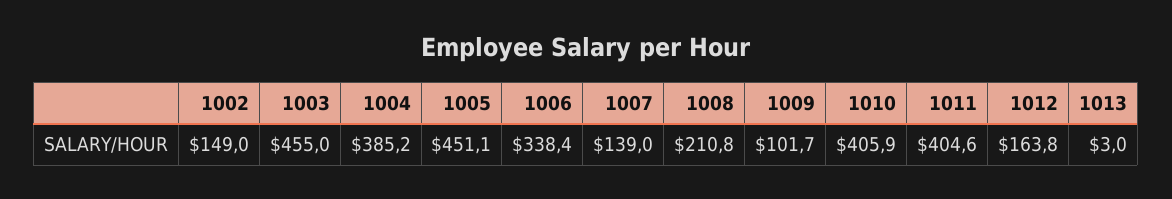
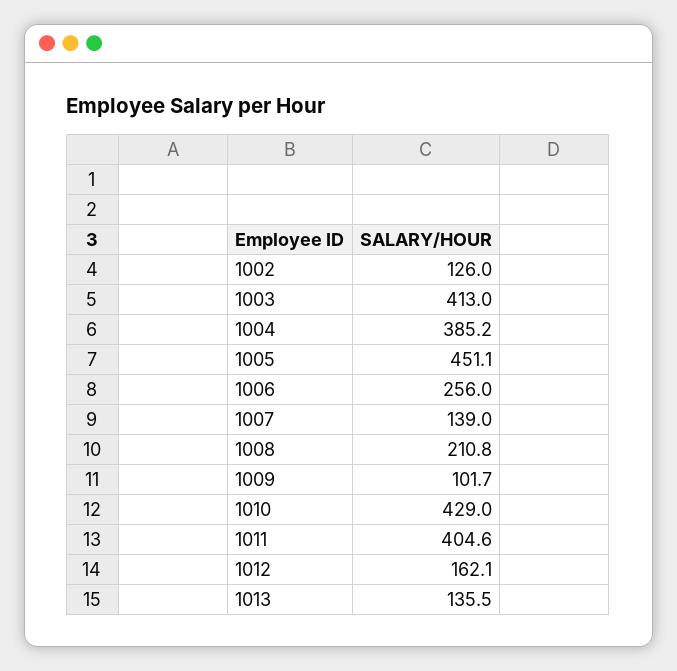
1002: 149 -> 126
1003: 455 -> 413
1006: 338.4 -> 256
1010: 405.9 -> 429
1012: 163.8 -> 162.1
1013: 3 -> 135.5

